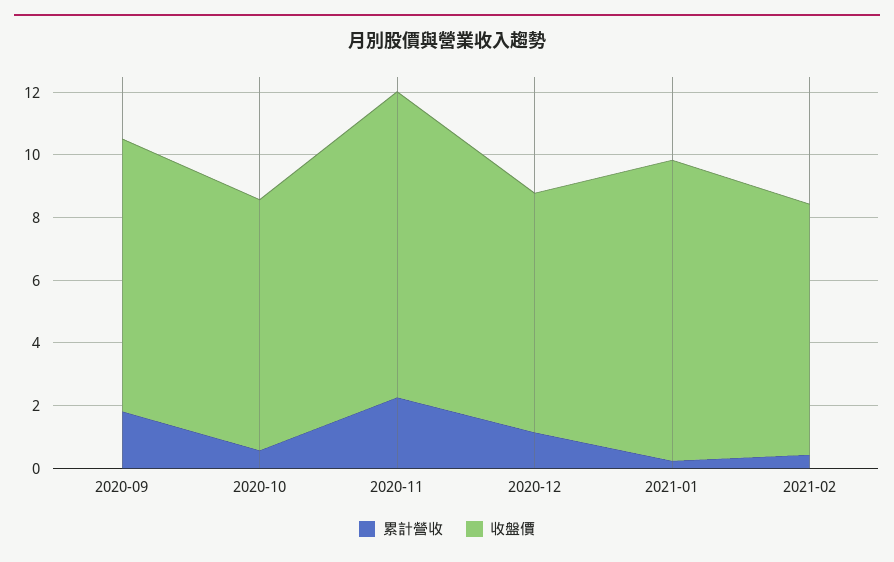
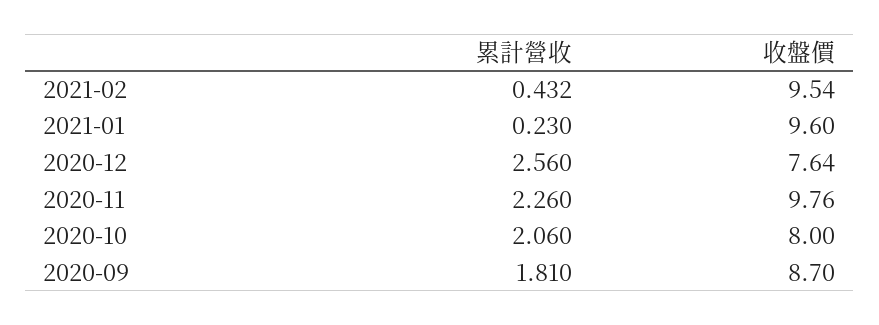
累計營收, 2020-10: 0.5 -> 2.06
累計營收, 2020-12: 1 -> 2.56
收盤價, 2021-02: 8 -> 9.54

